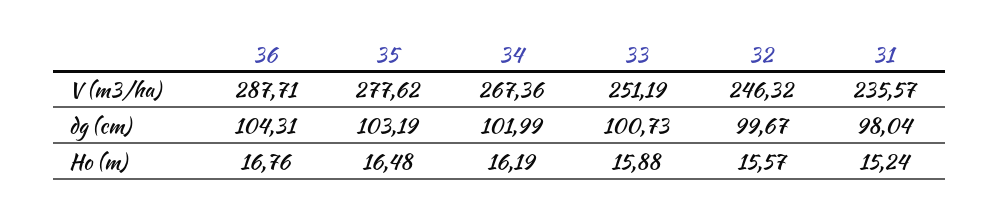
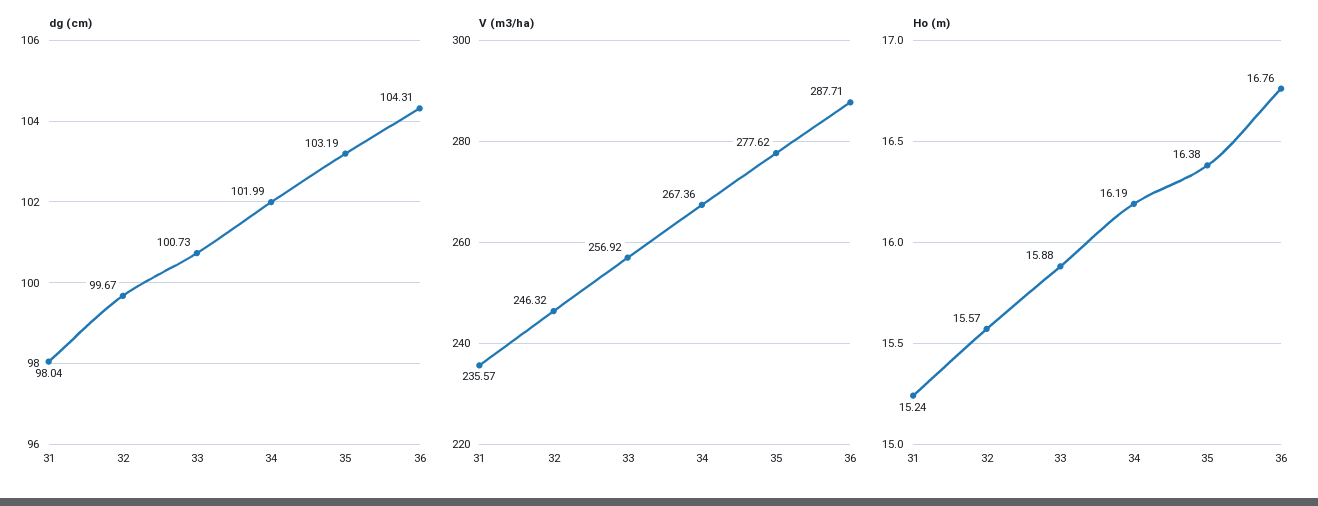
V (m3/ha), 33: 251.19 -> 256.92
Ho (m), 35: 16.48 -> 16.38

